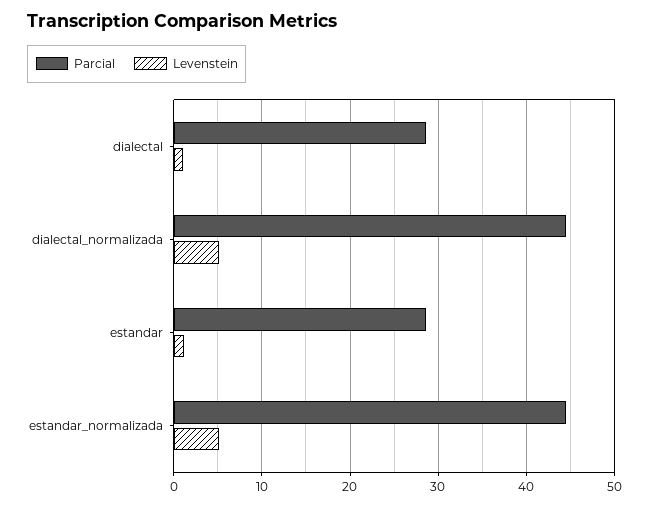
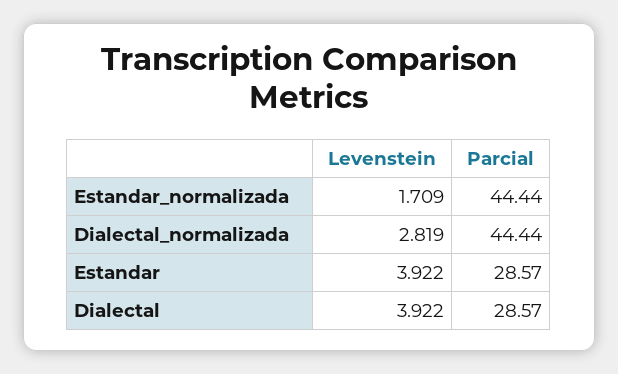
Levenstein, dialectal: 1 -> 3.922
Levenstein, dialectal_normalizada: 5 -> 2.819
Levenstein, estandar: 1 -> 3.922
Levenstein, estandar_normalizada: 5 -> 1.709

